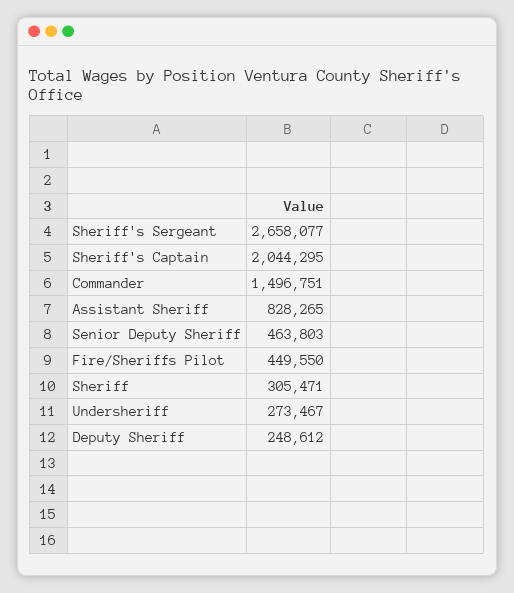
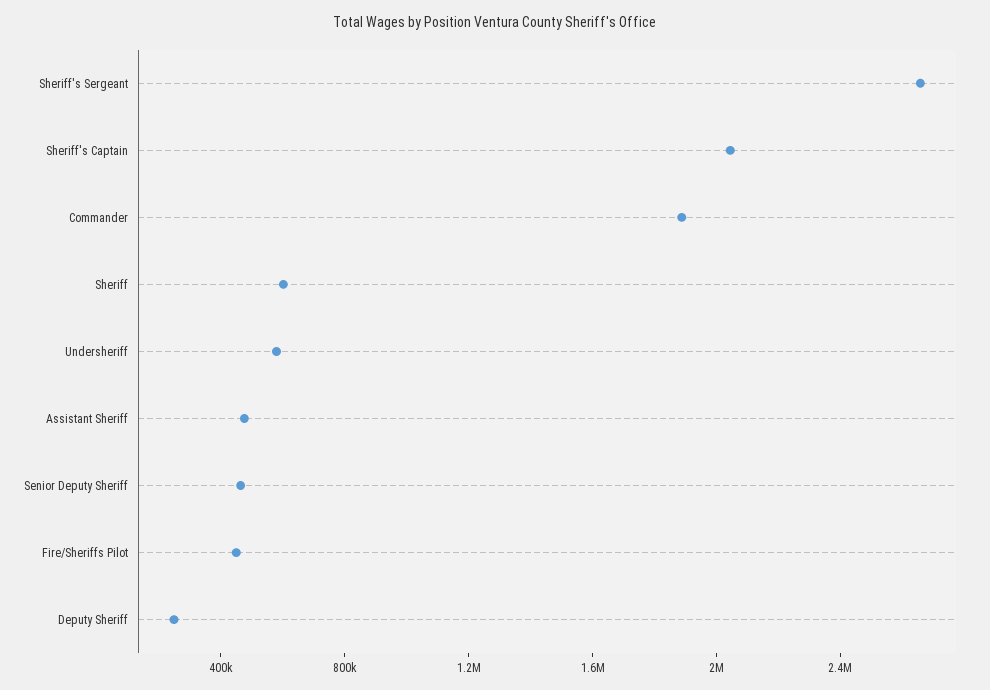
Commander: 1496751 -> 1900000
Assistant Sheriff: 828265 -> 500000
Sheriff: 305471 -> 600000
Undersheriff: 273467 -> 600000

